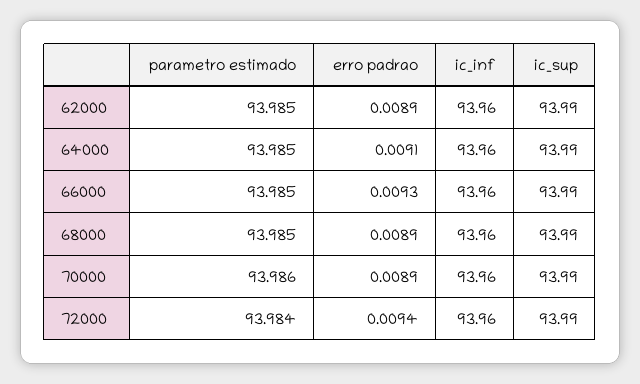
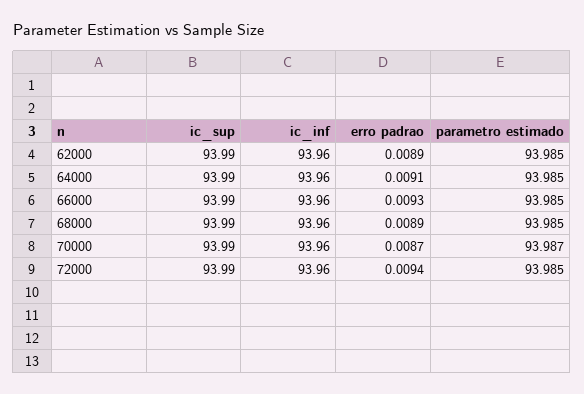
parametro estimado, 70000: 93.986 -> 93.987
erro padrao, 70000: 0.0089 -> 0.0087
parametro estimado, 72000: 93.984 -> 93.985

